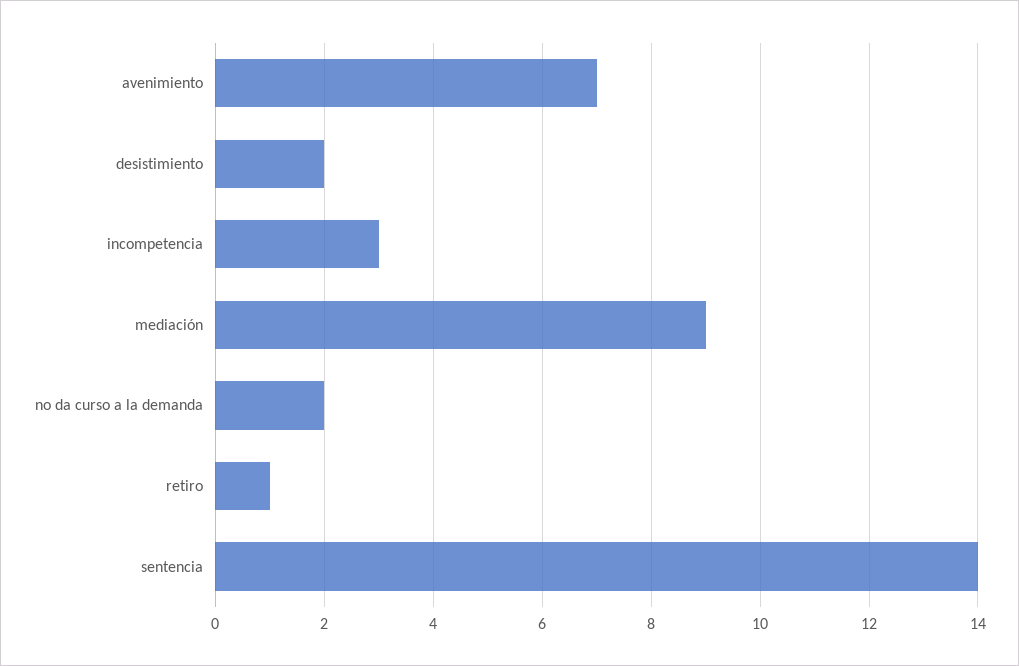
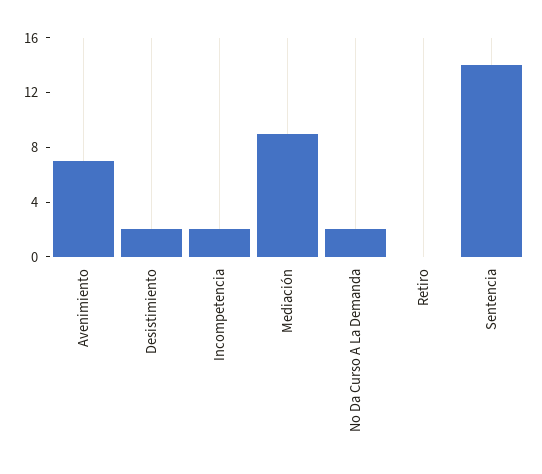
incompetencia: 3 -> 2
retiro: 1 -> 0

